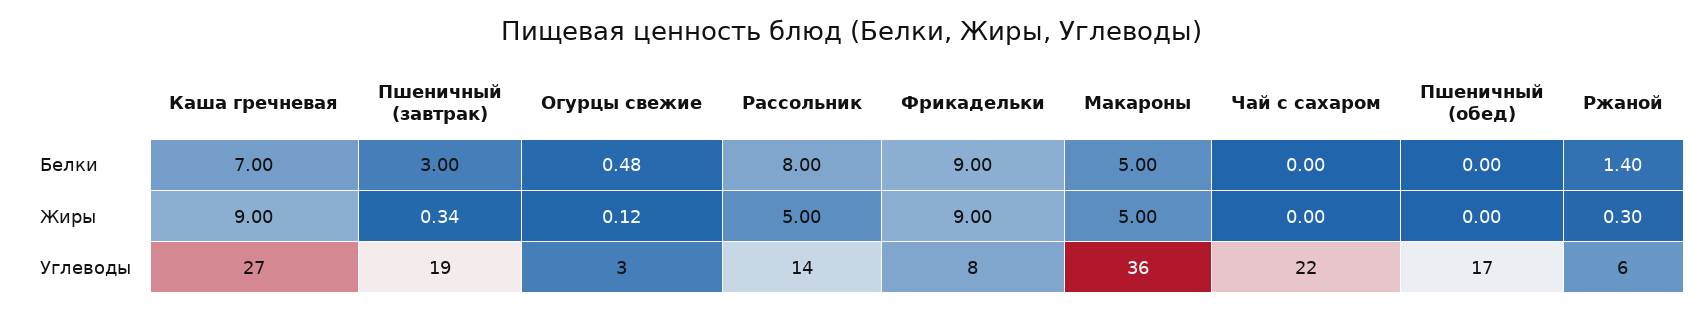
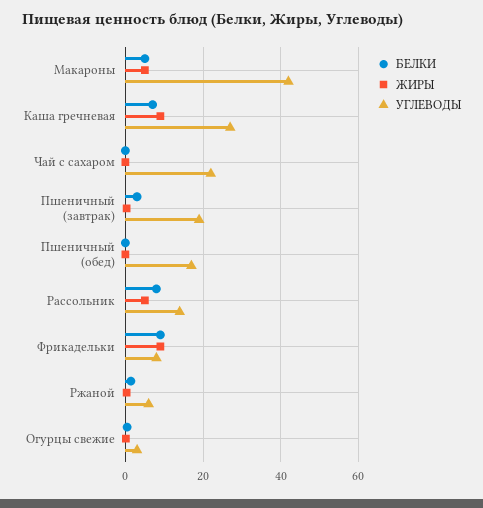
Углеводы, Макароны: 36 -> 42

